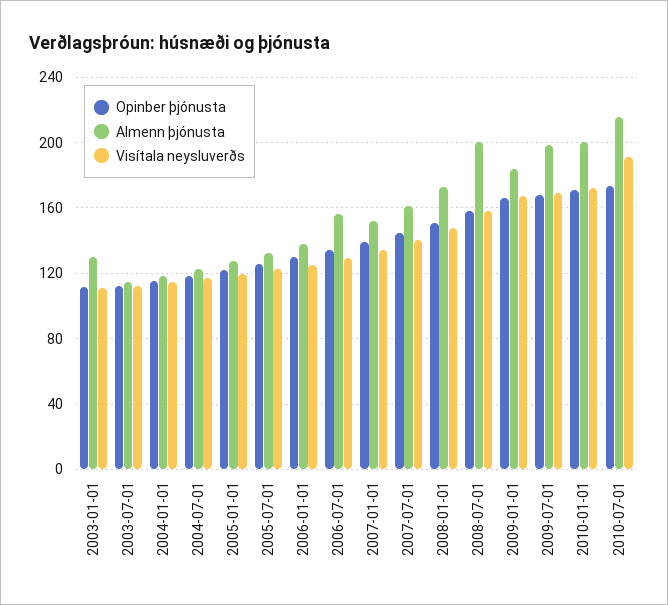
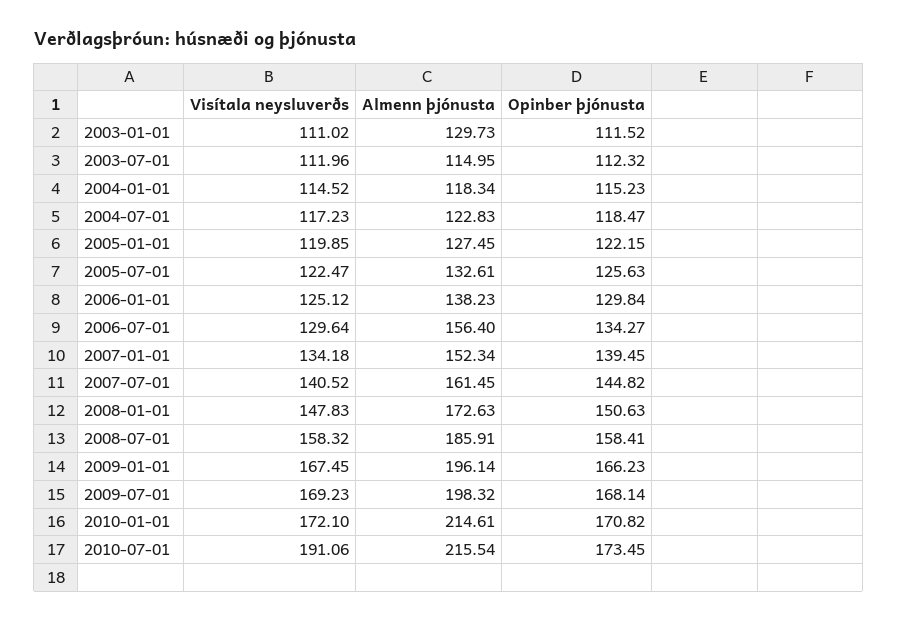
Almenn þjónusta, 2008-07-01: 200 -> 185.91
Almenn þjónusta, 2009-01-01: 185 -> 196.14
Almenn þjónusta, 2010-01-01: 200 -> 214.61

